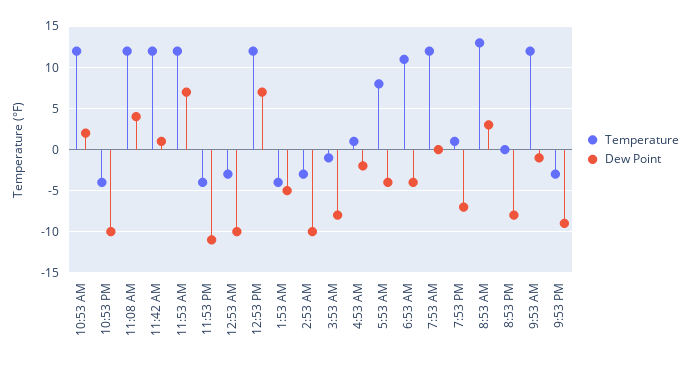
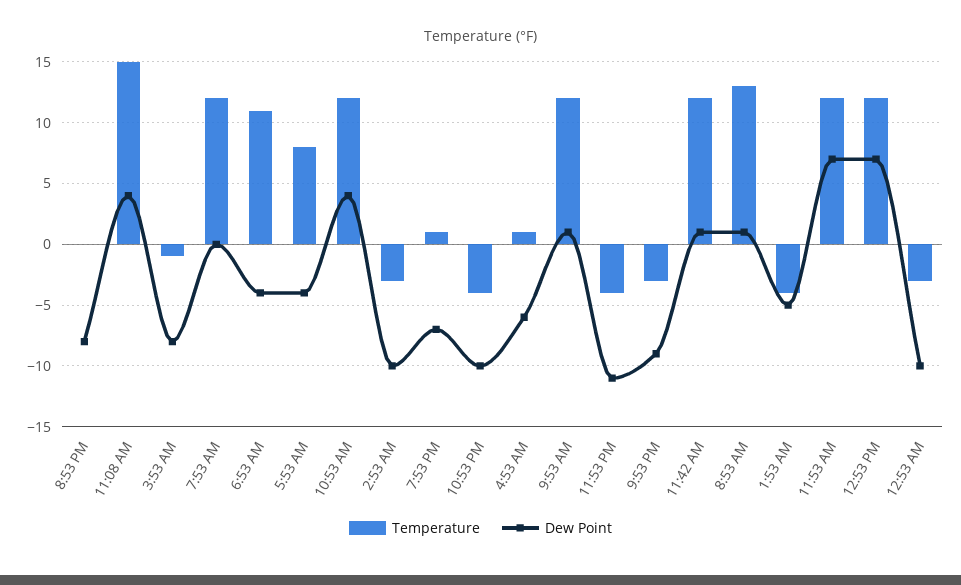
Dew Point, 10:53 AM: 2 -> 4
Temperature, 11:08 AM: 12 -> 15
Dew Point, 4:53 AM: -2 -> -6
Dew Point, 8:53 AM: 3 -> 1
Dew Point, 9:53 AM: -1 -> 1

